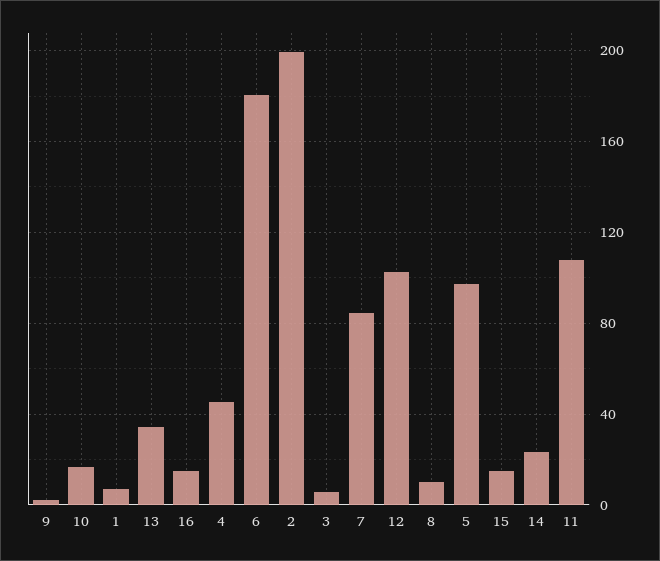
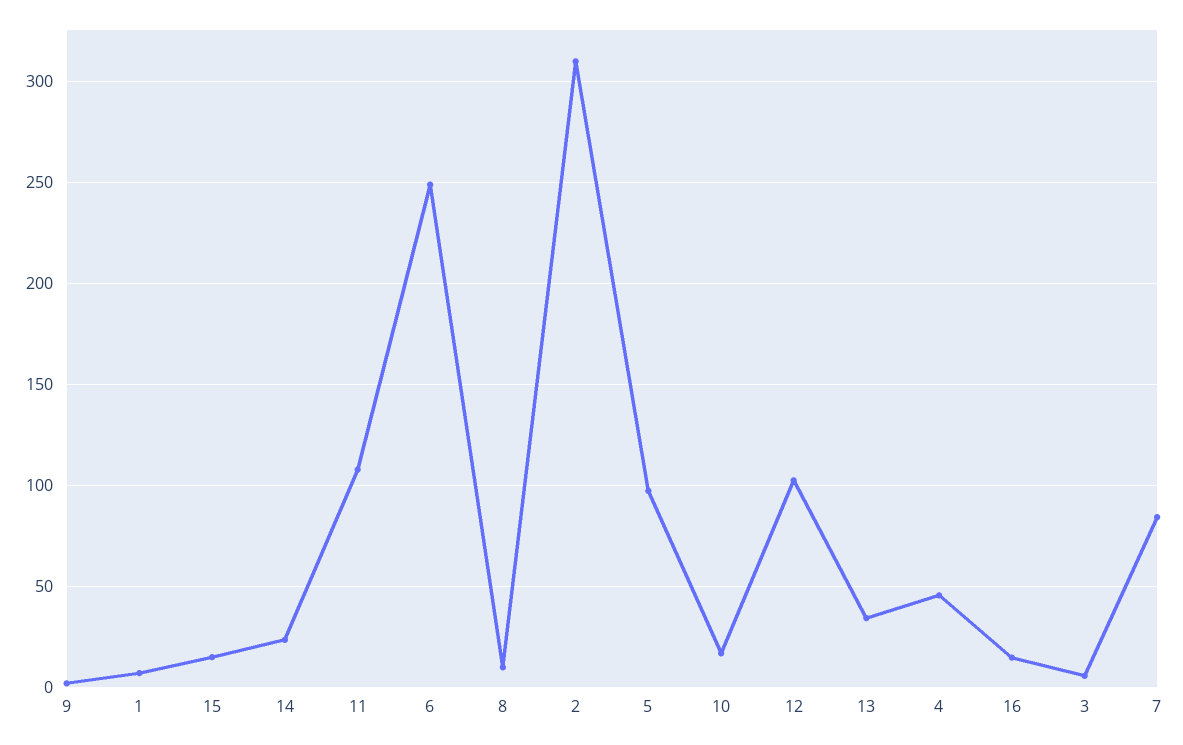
6: 180 -> 250
2: 200 -> 310

